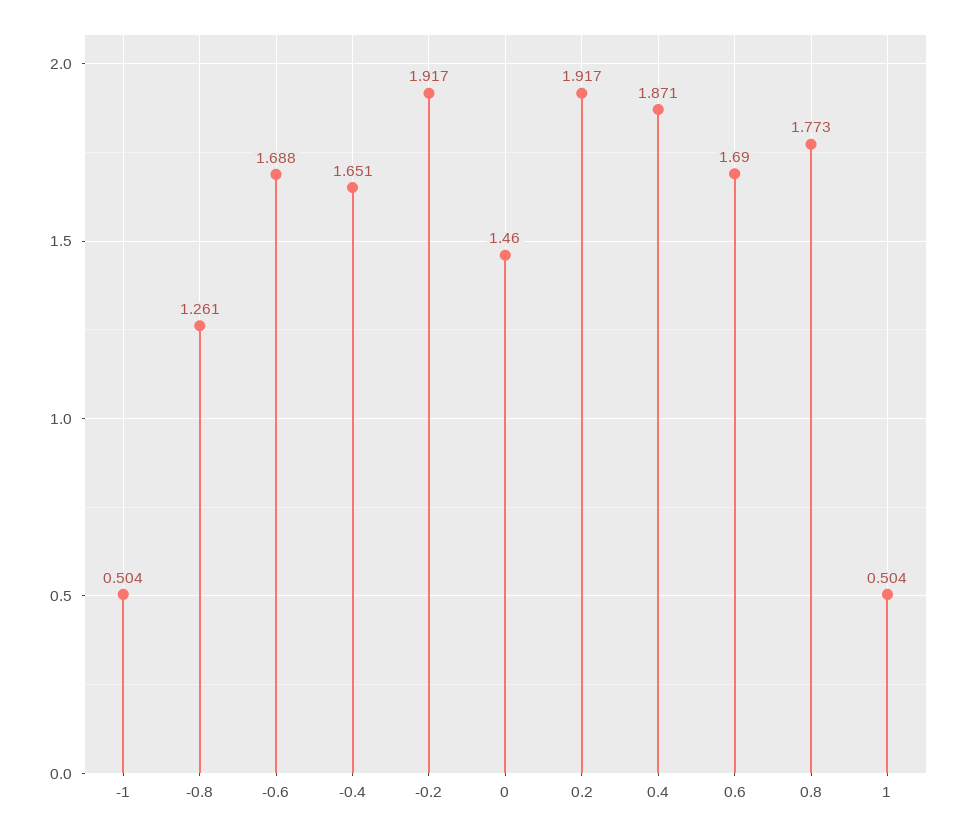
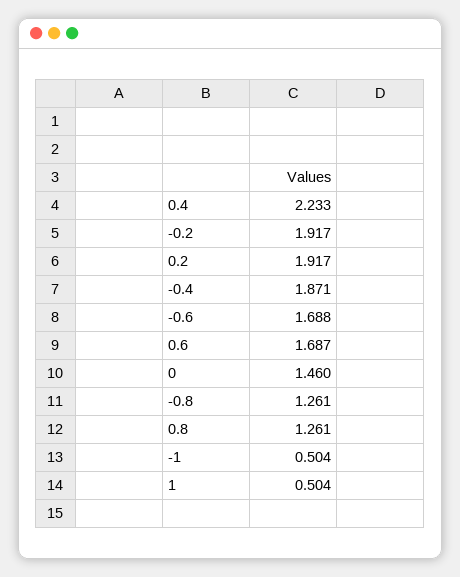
-0.4: 1.651 -> 1.871
0.4: 1.871 -> 2.233
0.6: 1.69 -> 1.687
0.8: 1.773 -> 1.261

